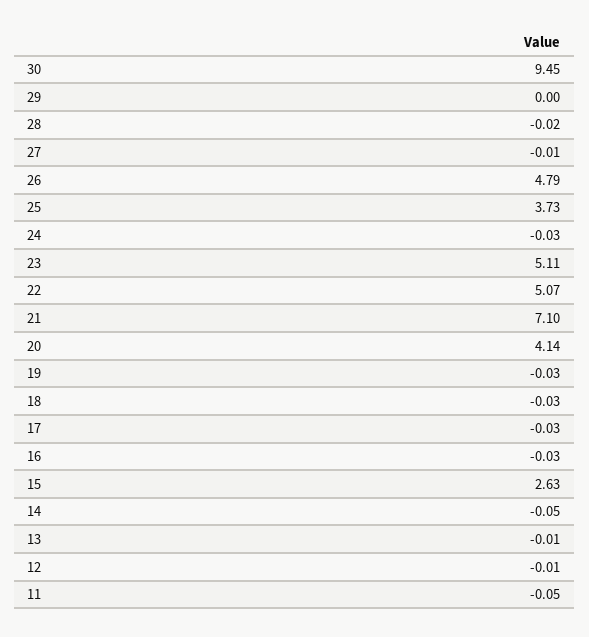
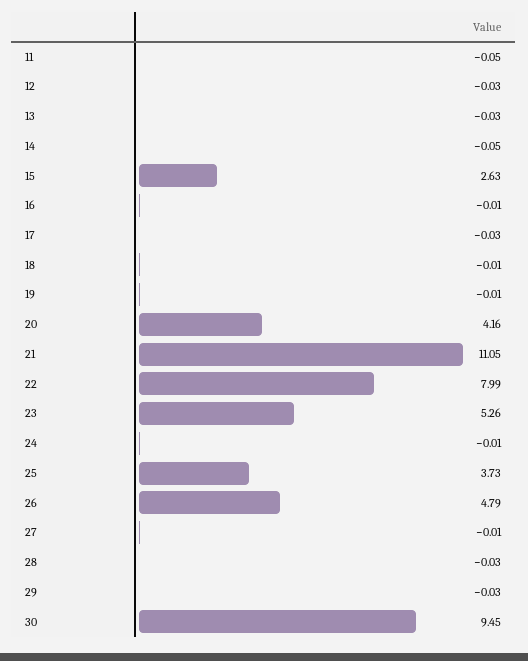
29: 0 -> -0.03
28: -0.02 -> -0.03
24: -0.03 -> -0.01
23: 5.11 -> 5.26
22: 5.07 -> 7.99
21: 7.1 -> 11.05
20: 4.14 -> 4.16
19: -0.03 -> -0.01
18: -0.03 -> -0.01
16: -0.03 -> -0.01
13: -0.01 -> -0.03
12: -0.01 -> -0.03

